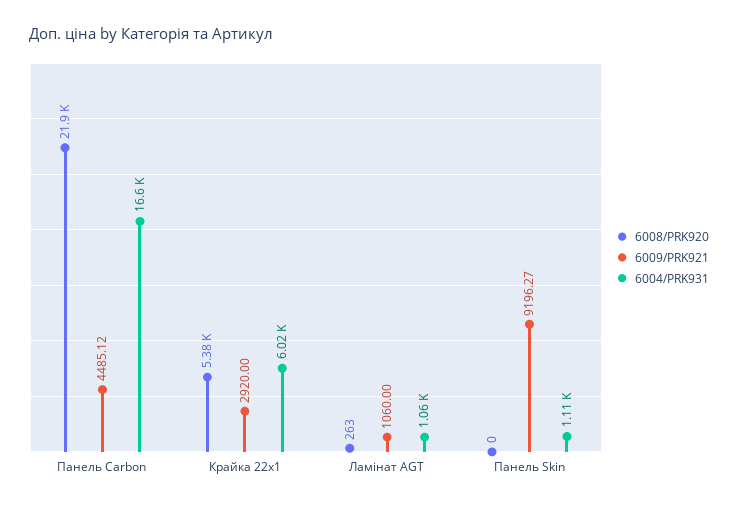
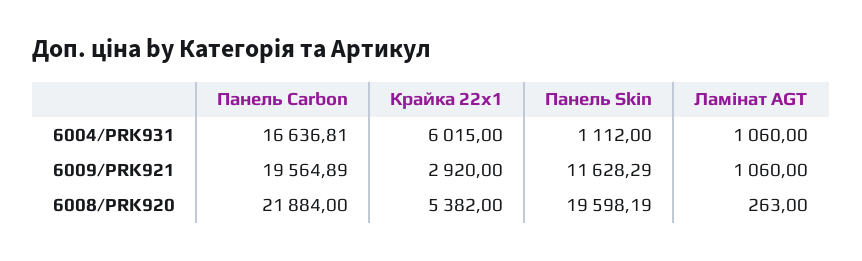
6009/PRK921, Панель Carbon: 4485.12 -> 19564.89
6008/PRK920, Панель Skin: 0 -> 19598.19
6009/PRK921, Панель Skin: 9196.27 -> 11628.29

